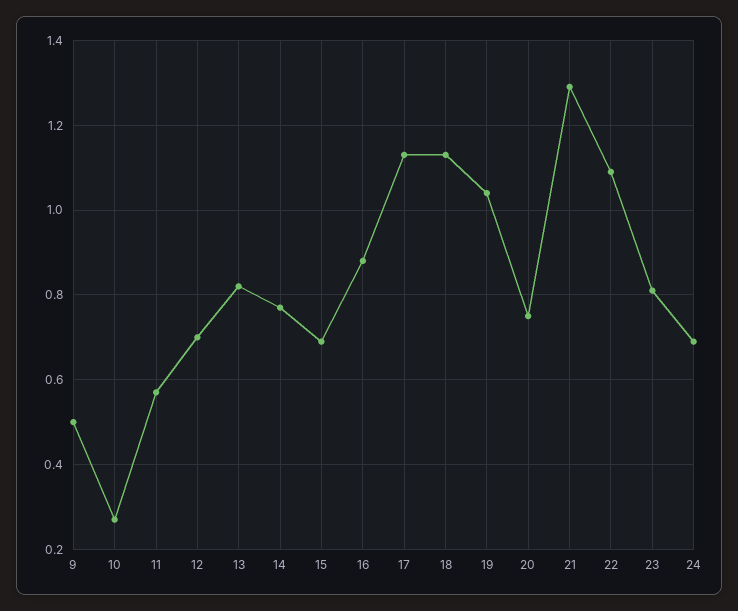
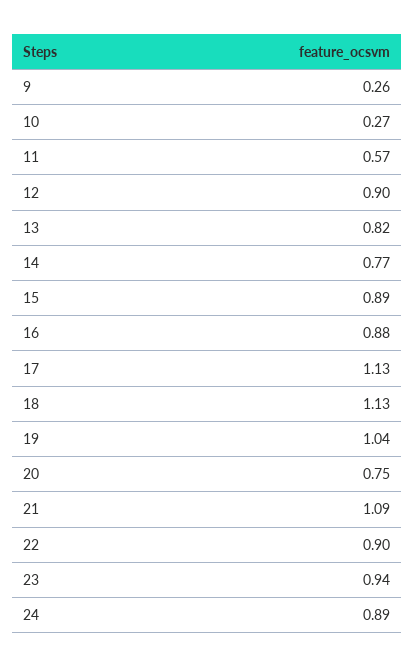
9: 0.5 -> 0.26
12: 0.7 -> 0.9
15: 0.7 -> 0.89
21: 1.3 -> 1.09
22: 1.1 -> 0.9
23: 0.8 -> 0.94
24: 0.7 -> 0.89

